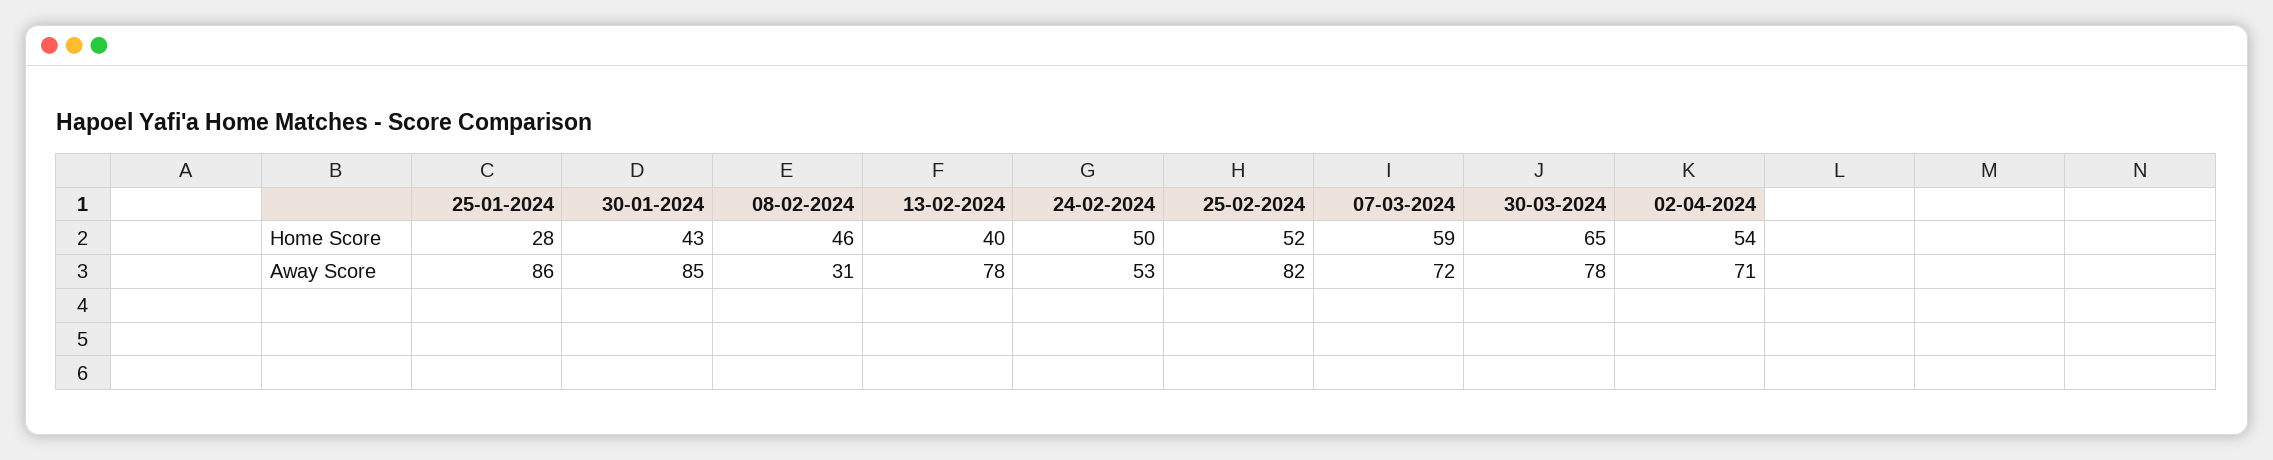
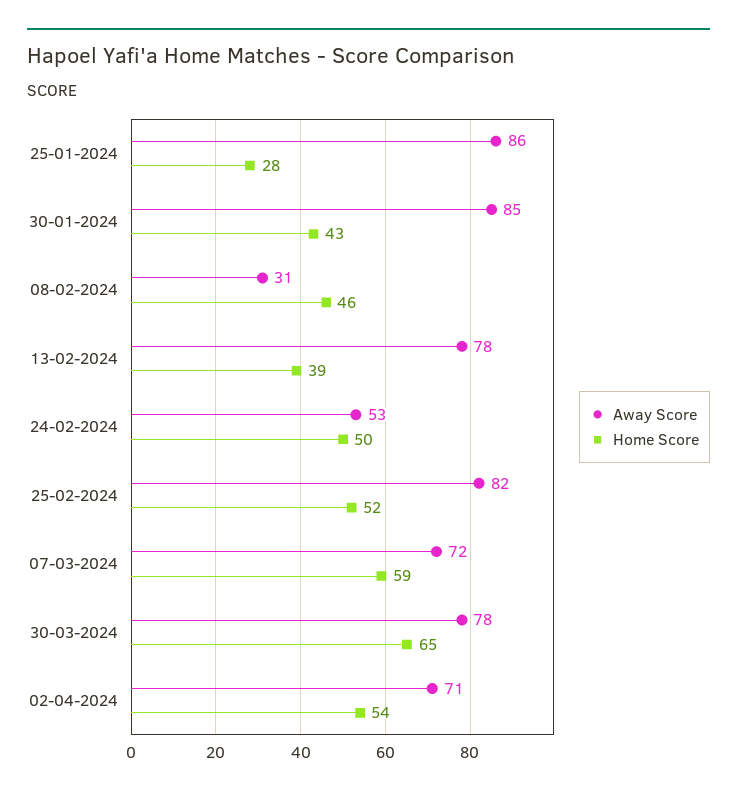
Home Score, 13-02-2024: 40 -> 39

